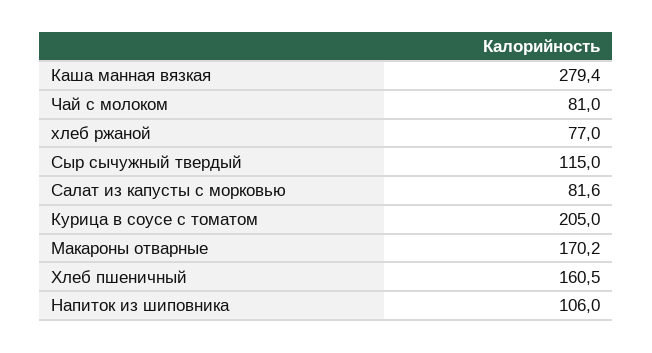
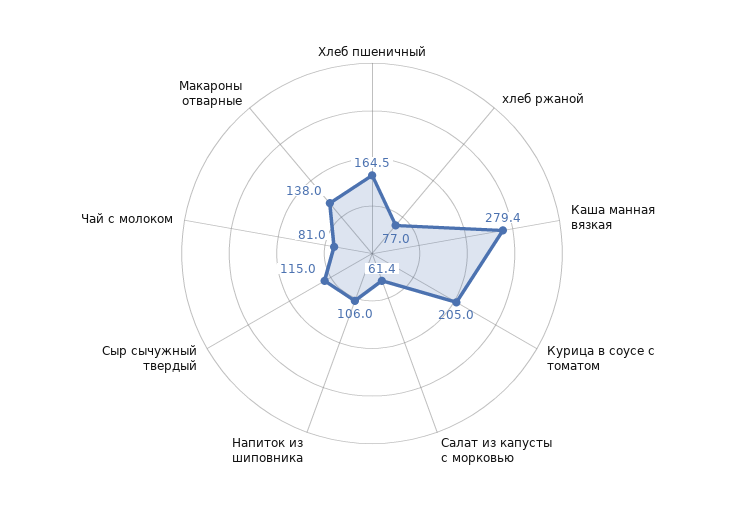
Салат из капусты с морковью: 81.6 -> 61.4
Макароны отварные: 170.2 -> 138
Хлеб пшеничный: 160.5 -> 164.5

